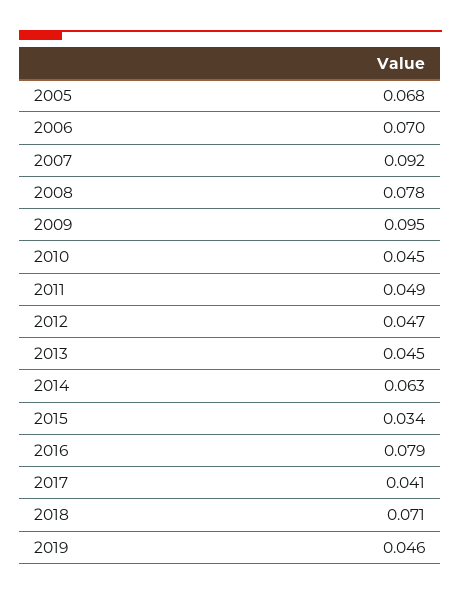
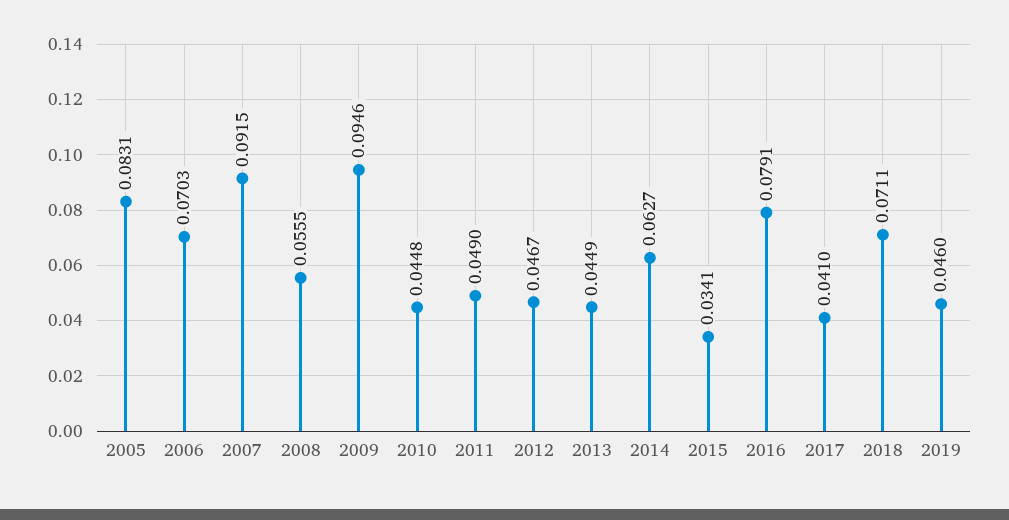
2005: 0.068 -> 0.0831
2008: 0.078 -> 0.0555

